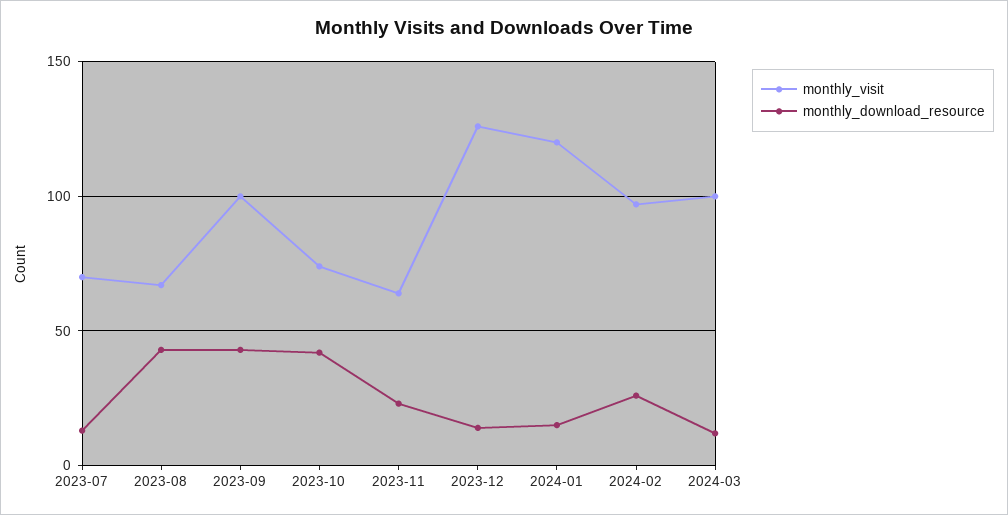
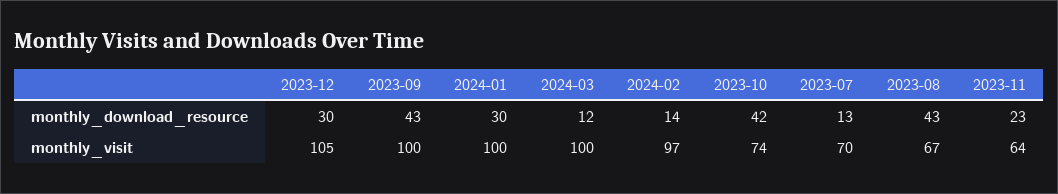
monthly_visit, 2023-12: 125 -> 105
monthly_download_resource, 2023-12: 15 -> 30
monthly_visit, 2024-01: 120 -> 100
monthly_download_resource, 2024-01: 15 -> 30
monthly_download_resource, 2024-02: 25 -> 14

